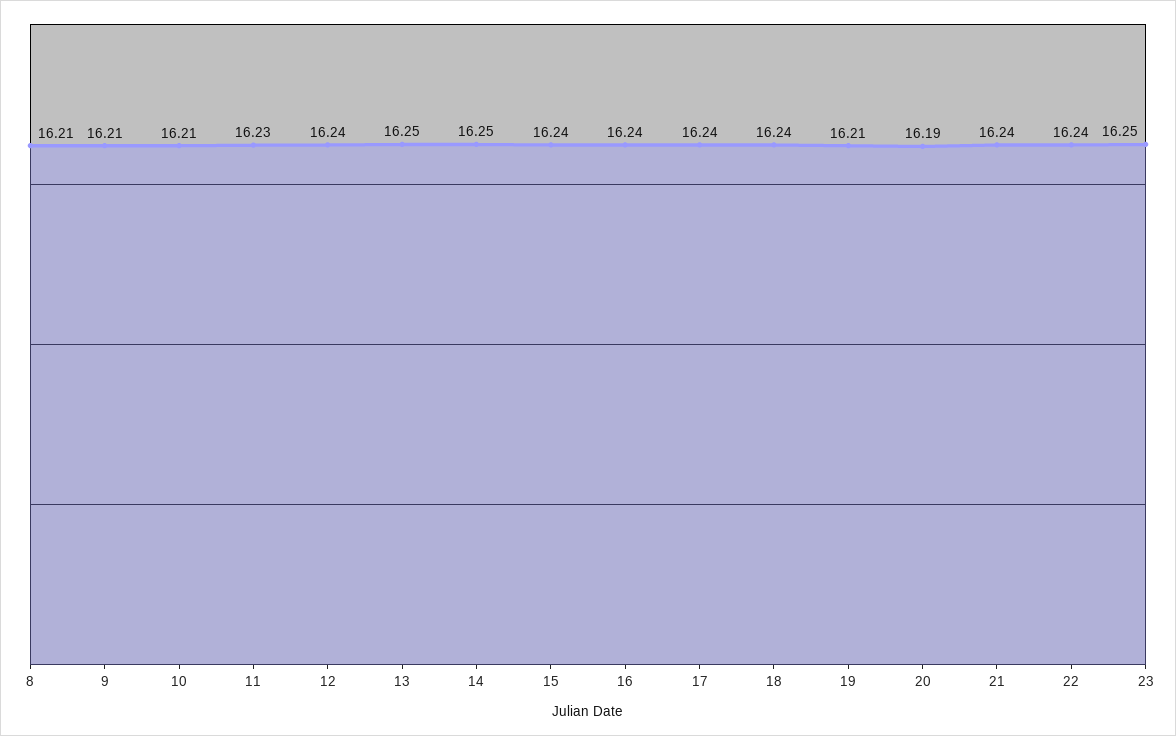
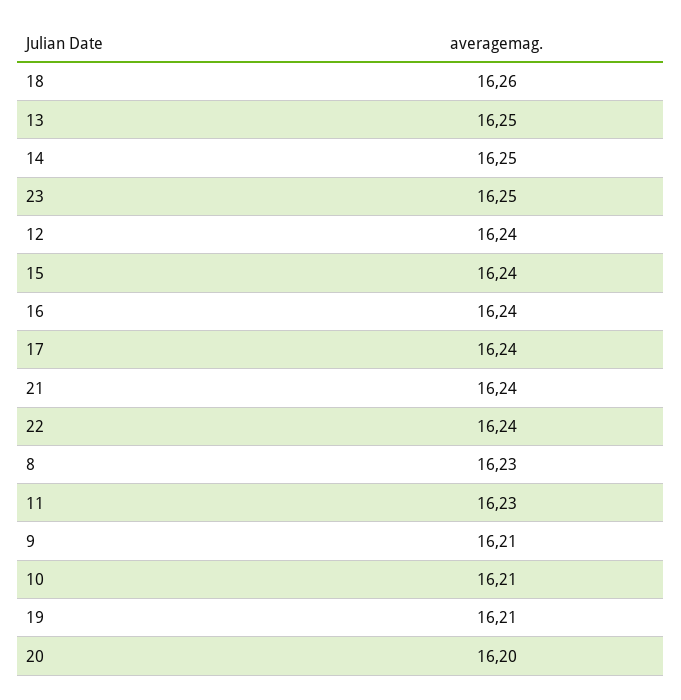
8: 16.21 -> 16.23
18: 16.24 -> 16.26
20: 16.19 -> 16.2

